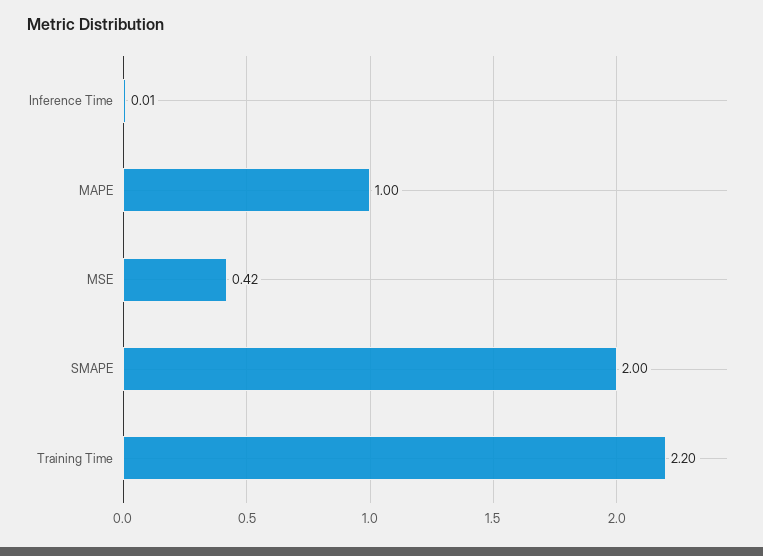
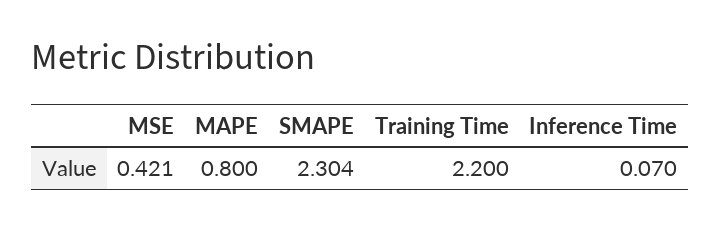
Inference Time: 0.01 -> 0.07
MAPE: 1 -> 0.8
SMAPE: 2 -> 2.304

